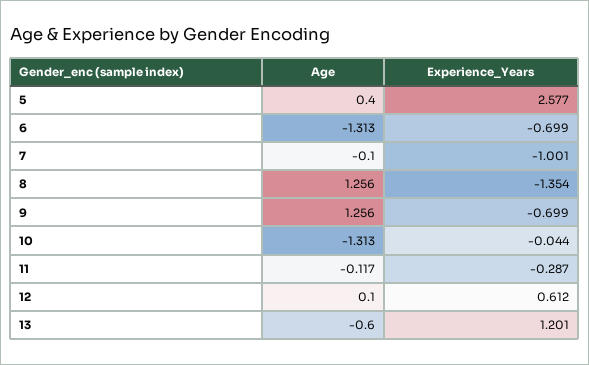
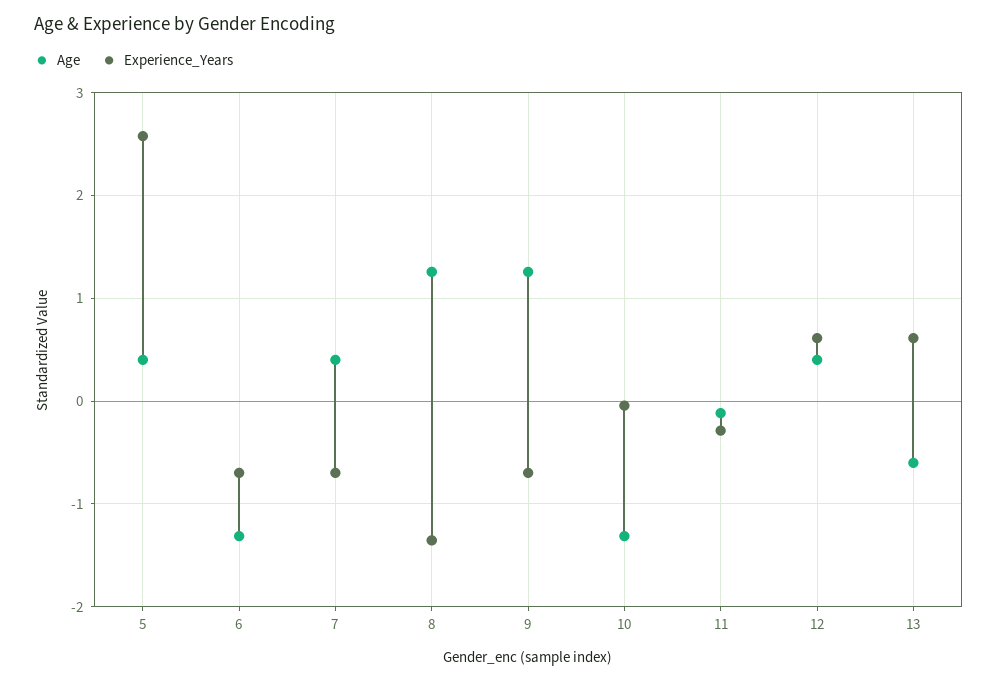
Age, 7: -0.1 -> 0.4
Experience_Years, 7: -1.001 -> -0.7
Age, 12: 0.1 -> 0.4
Experience_Years, 13: 1.201 -> 0.6

